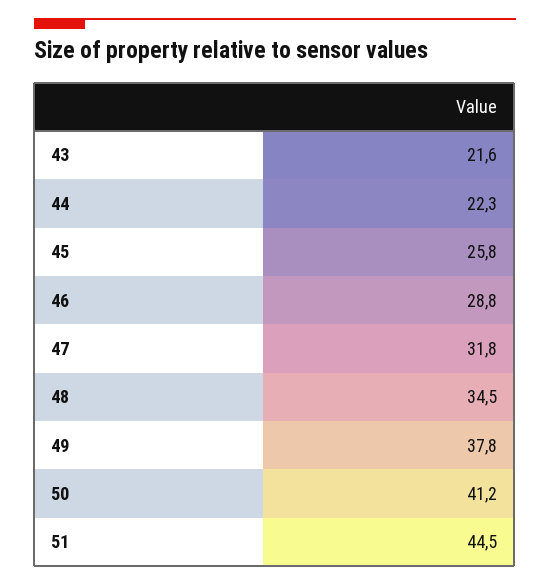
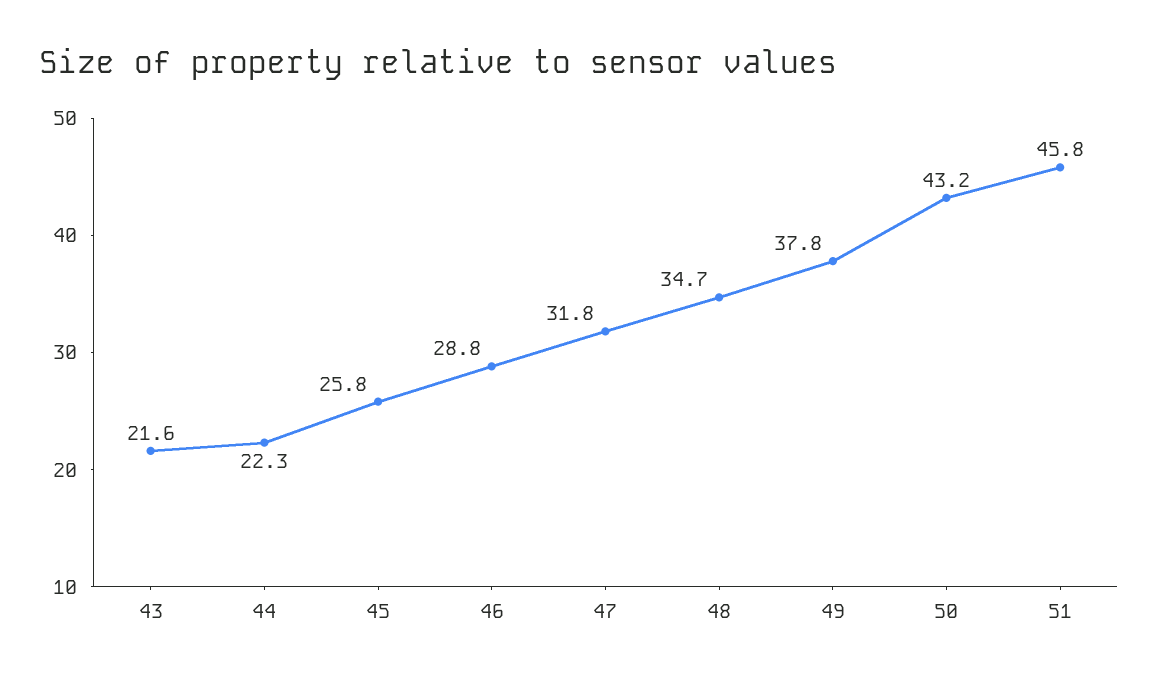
48: 34.5 -> 34.7
50: 41.2 -> 43.2
51: 44.5 -> 45.8

